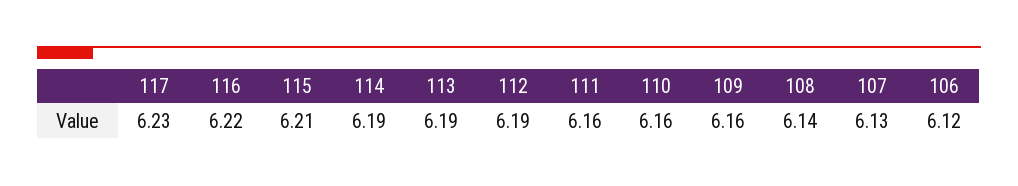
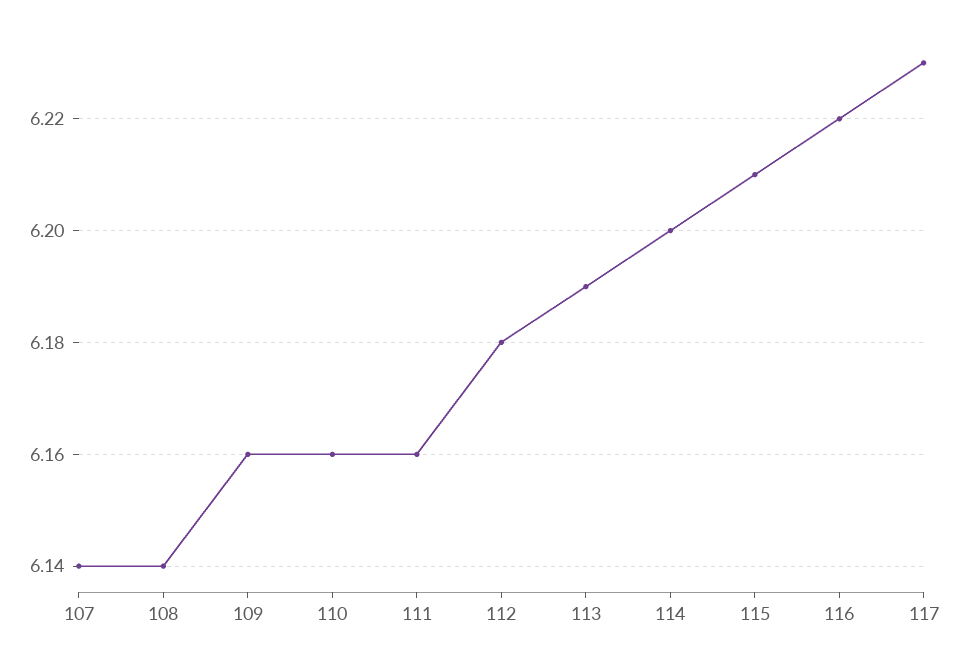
114: 6.19 -> 6.2
112: 6.19 -> 6.18
107: 6.13 -> 6.14
106: 6.12 -> none

